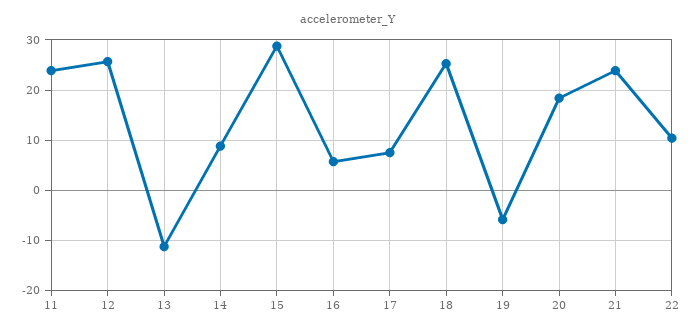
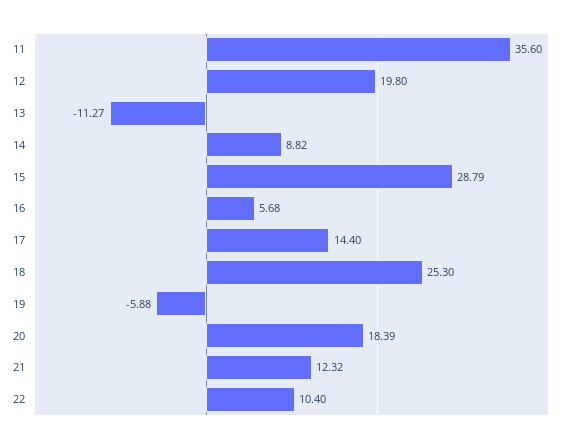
11: 24 -> 35.6
12: 26 -> 19.8
17: 8 -> 14.4
21: 24 -> 12.32

